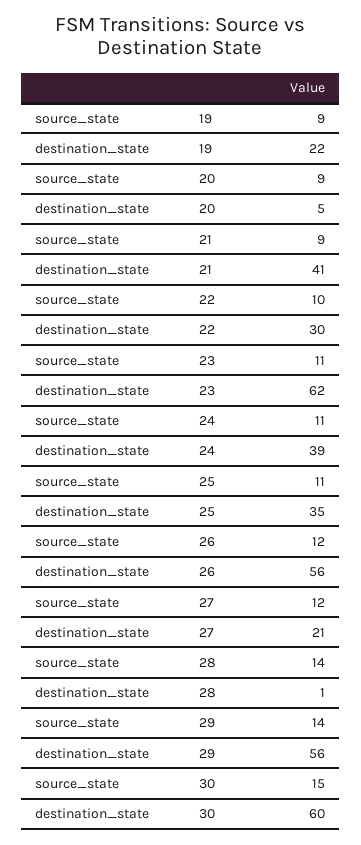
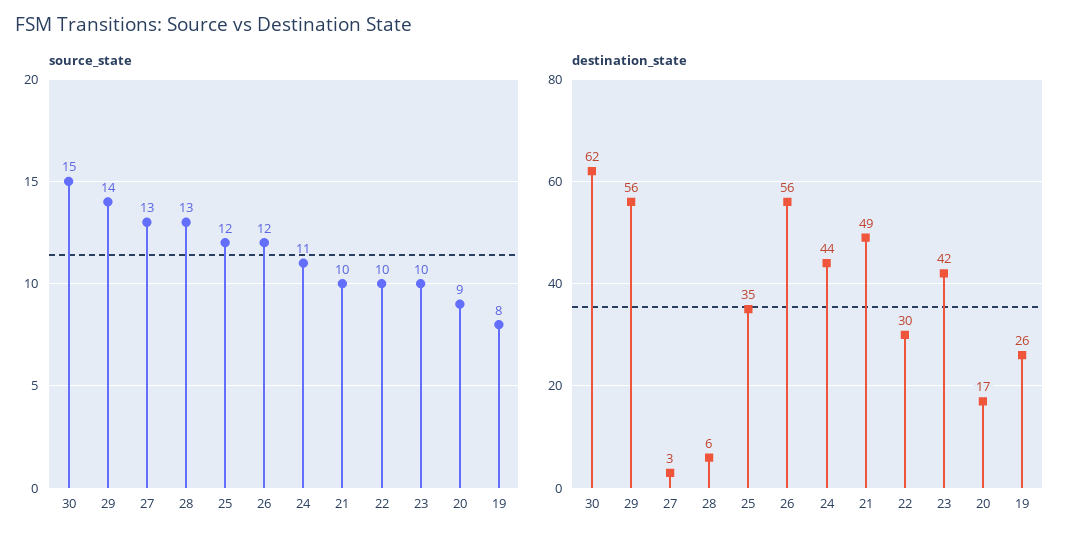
source_state, 19: 9 -> 8
destination_state, 19: 22 -> 26
destination_state, 20: 5 -> 17
source_state, 21: 9 -> 10
destination_state, 21: 41 -> 49
source_state, 23: 11 -> 10
destination_state, 23: 62 -> 42
destination_state, 24: 39 -> 44
source_state, 25: 11 -> 12
source_state, 27: 12 -> 13
destination_state, 27: 21 -> 3
source_state, 28: 14 -> 13
destination_state, 28: 1 -> 6
destination_state, 30: 60 -> 62

